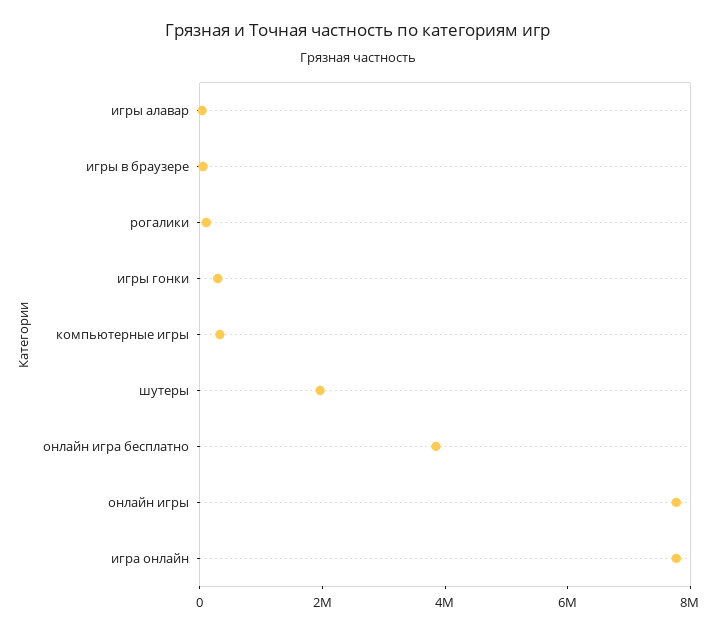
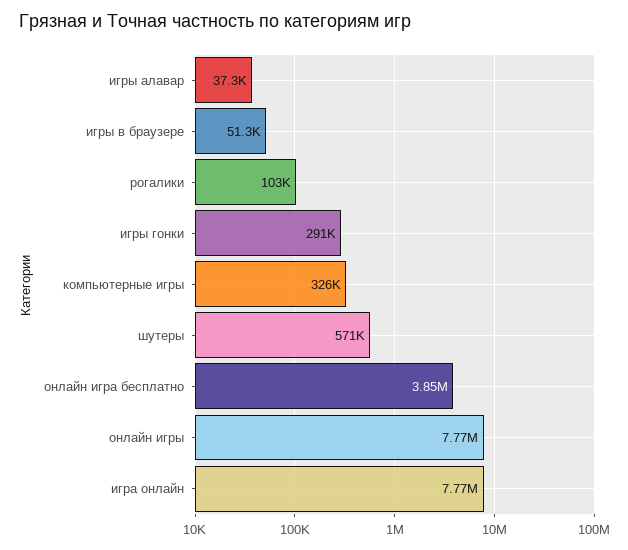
шутеры: 2000000 -> 571000

